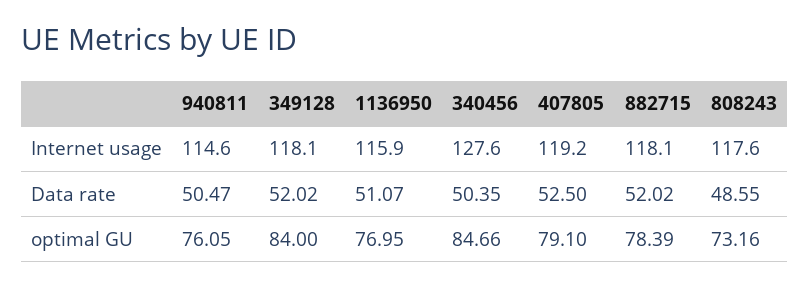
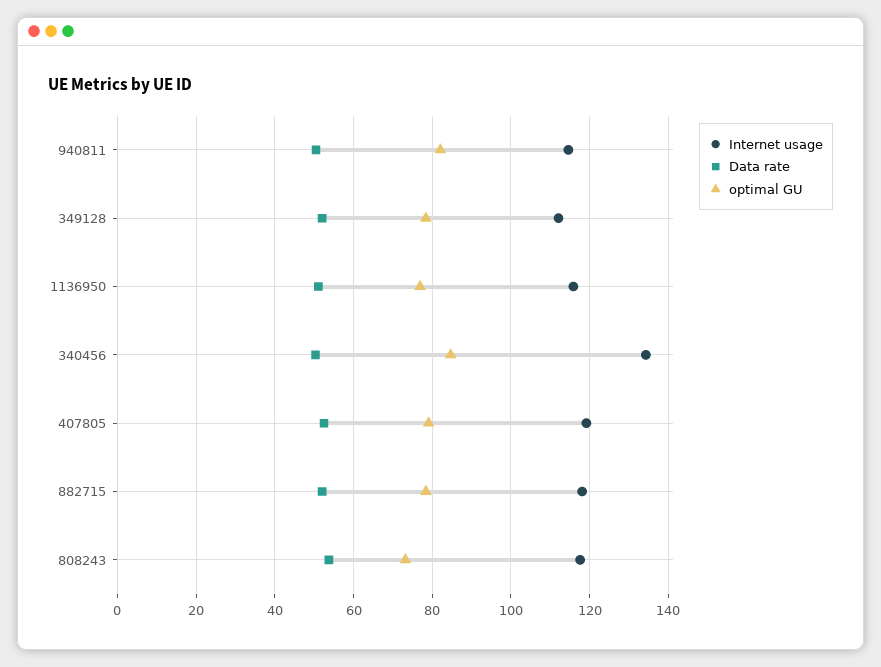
Internet usage, 349128: 118.1 -> 112
Internet usage, 340456: 127.6 -> 134
Data rate, 808243: 48.55 -> 54
optimal GU, 940811: 76.05 -> 82
optimal GU, 349128: 84 -> 78

